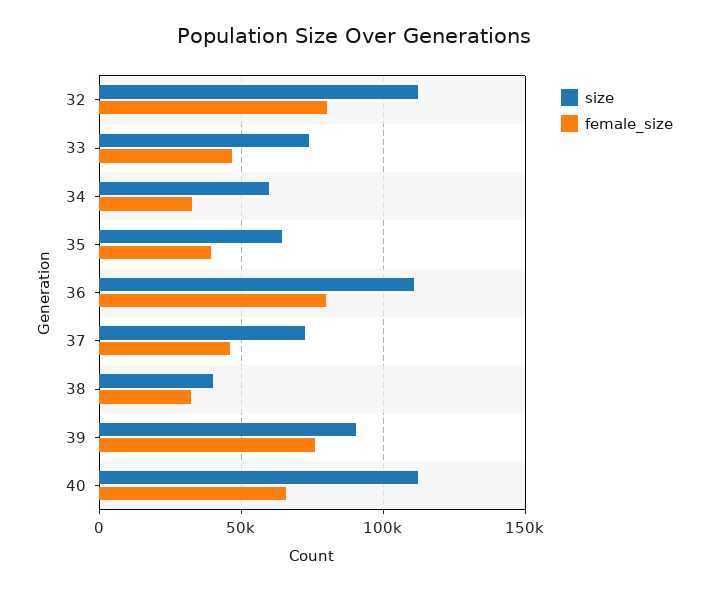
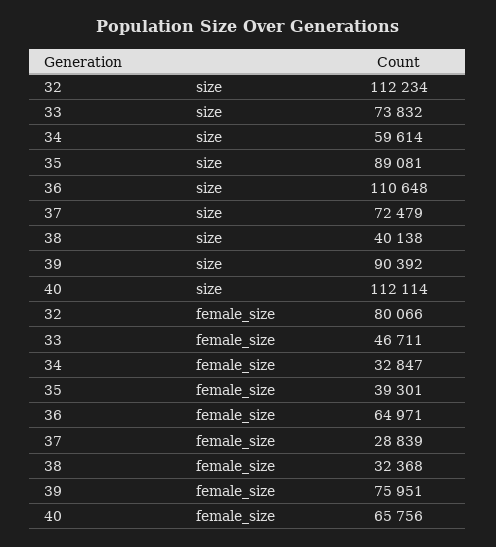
size, 35: 65000 -> 89081
female_size, 36: 80000 -> 64971
female_size, 37: 45000 -> 28839

